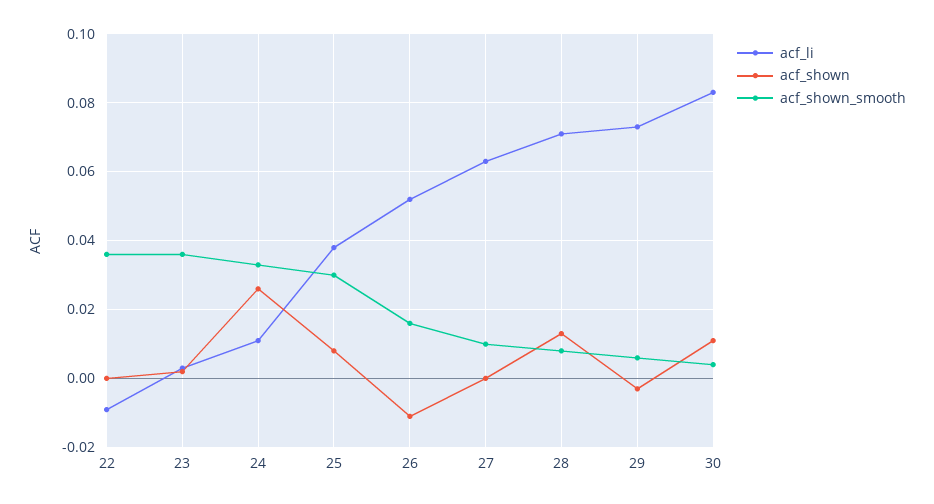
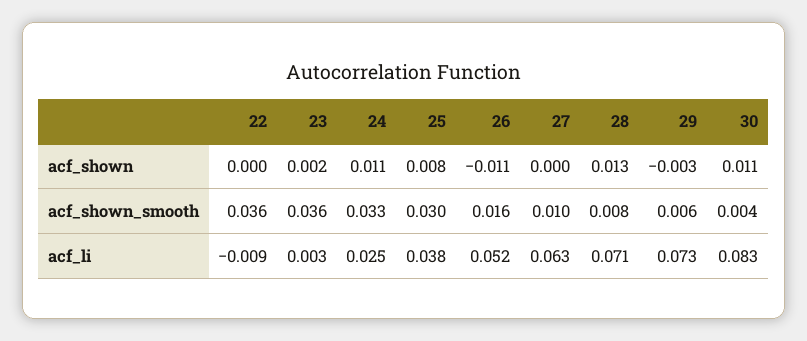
acf_li, 24: 0.01 -> 0.025
acf_shown, 24: 0.025 -> 0.011

